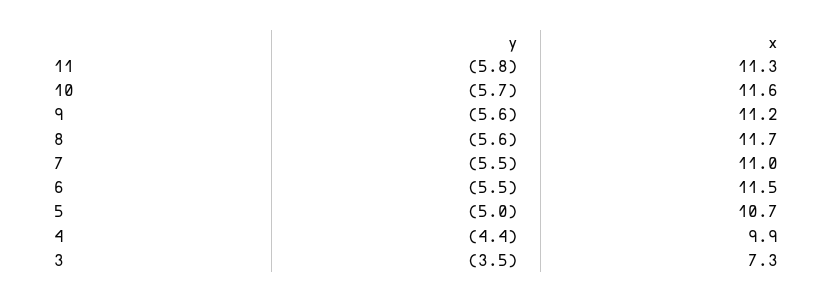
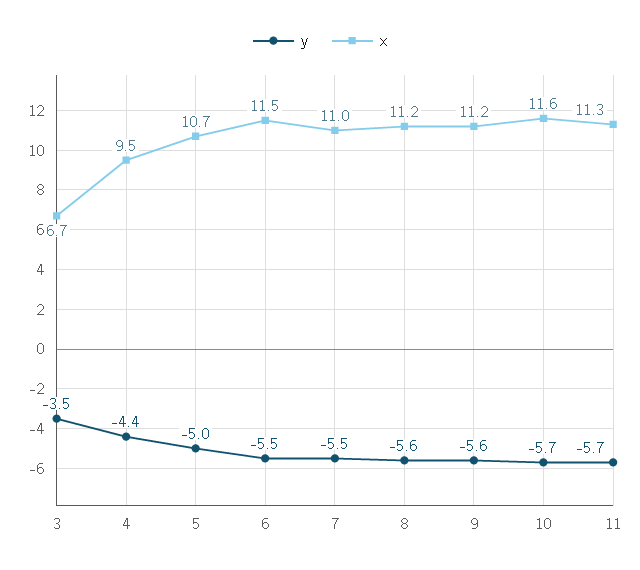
y, 11: -5.8 -> -5.7
x, 8: 11.7 -> 11.2
x, 4: 9.9 -> 9.5
x, 3: 7.3 -> 6.7

